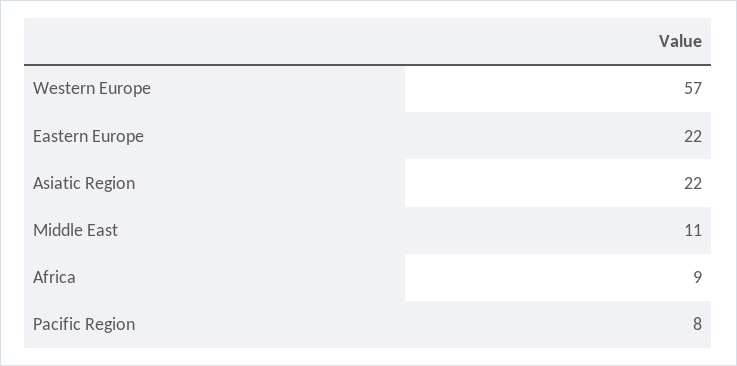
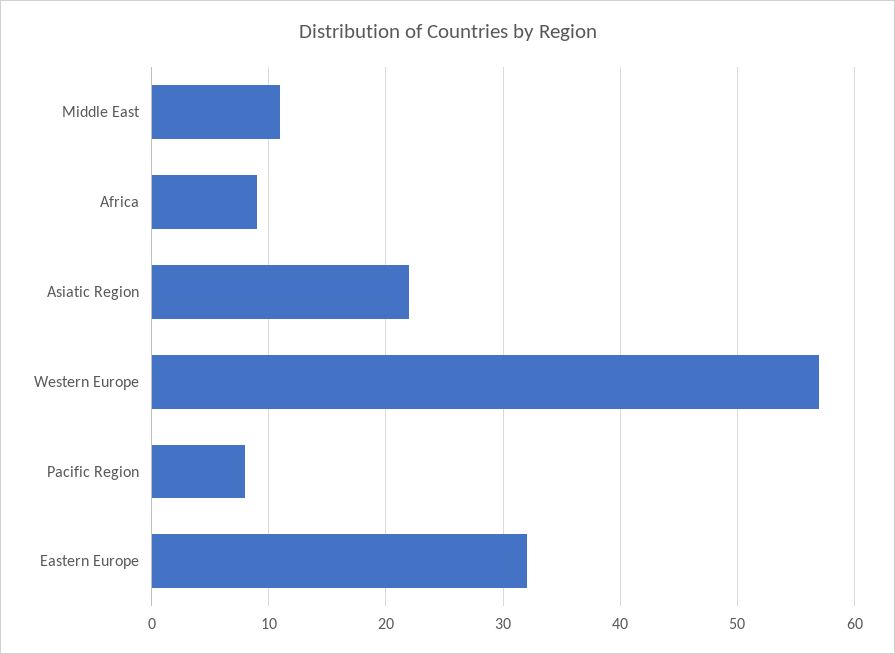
Eastern Europe: 22 -> 32

